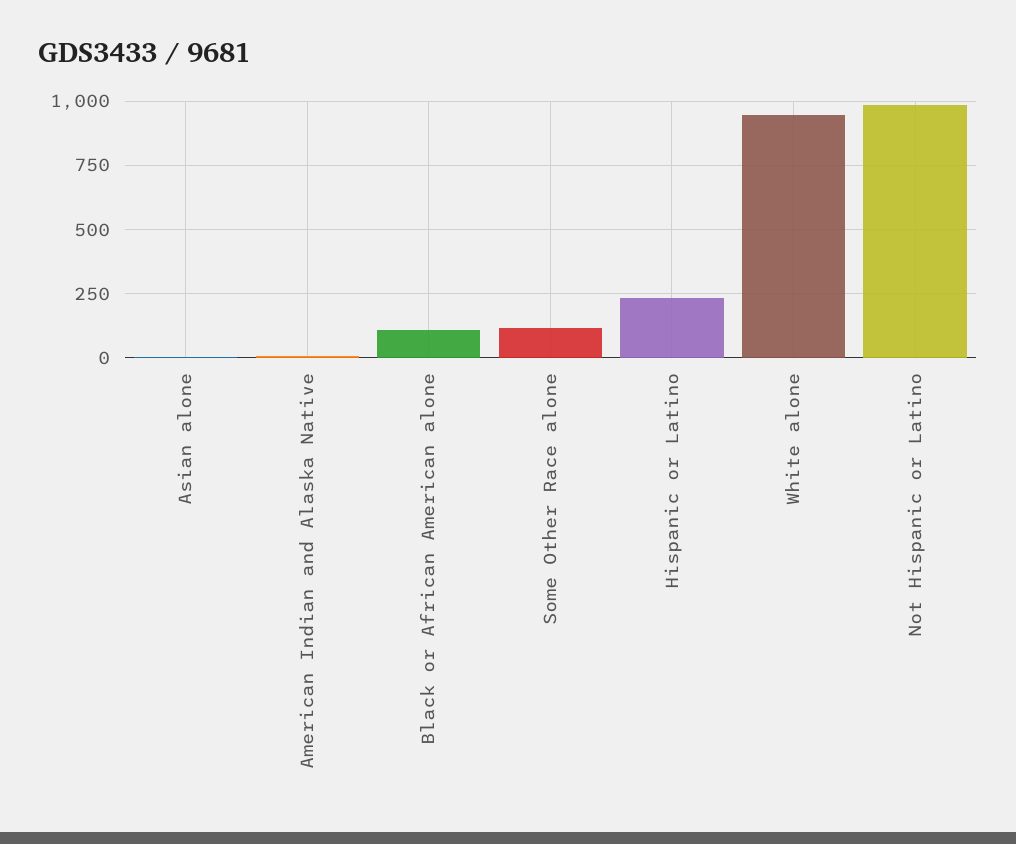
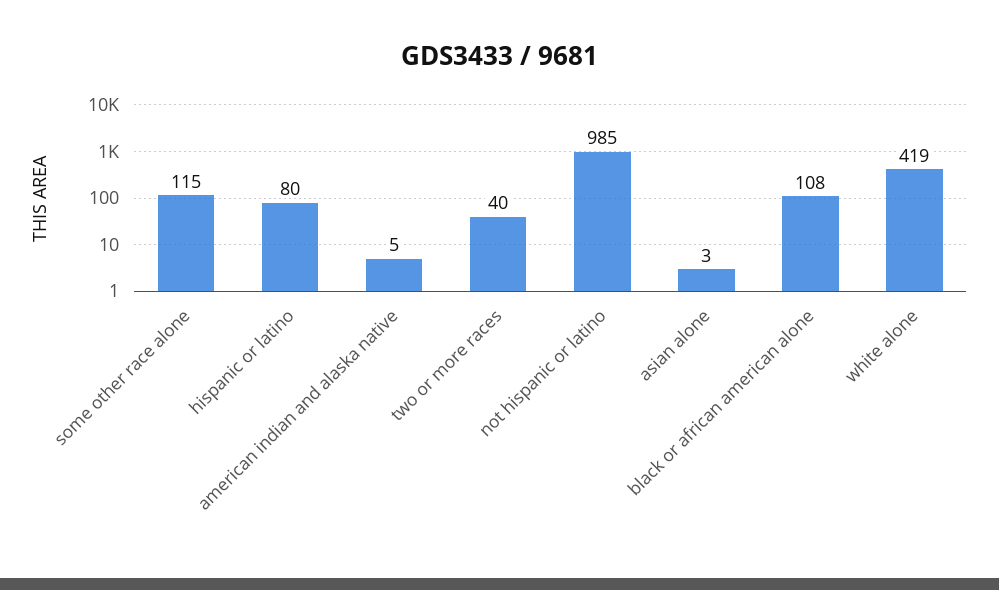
Hispanic or Latino: 225 -> 80
White alone: 950 -> 419
two or more races: none -> 40

